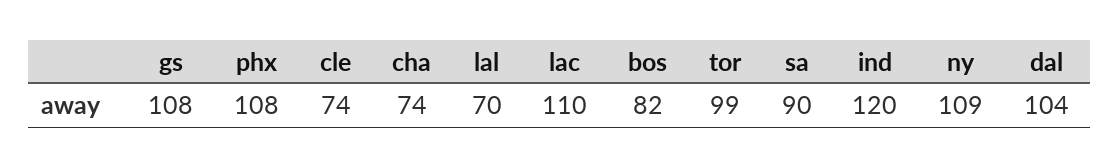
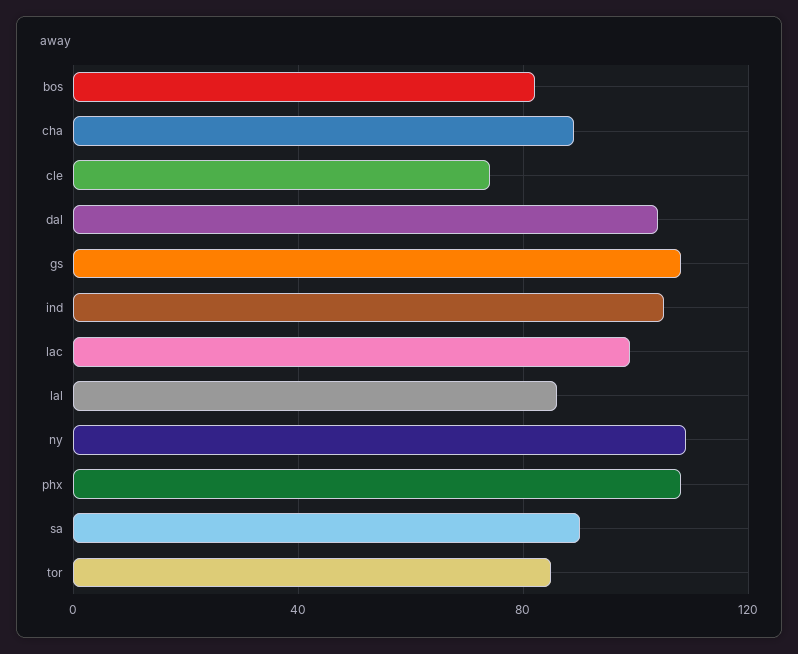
cha: 74 -> 90
lal: 70 -> 85
lac: 110 -> 100
tor: 99 -> 85
ind: 120 -> 105

